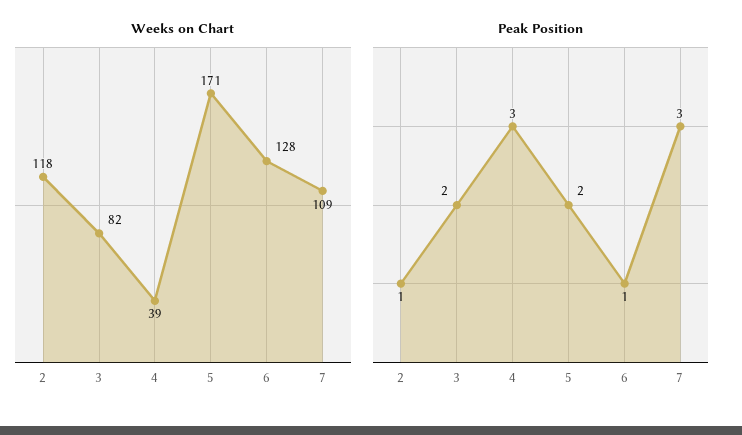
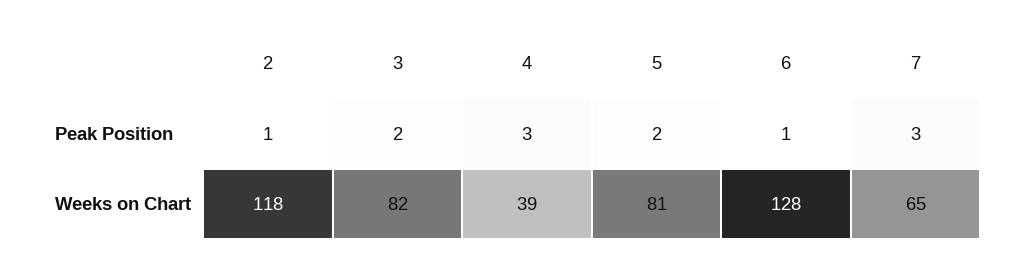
Weeks on Chart, 5: 171 -> 81
Weeks on Chart, 7: 109 -> 65

